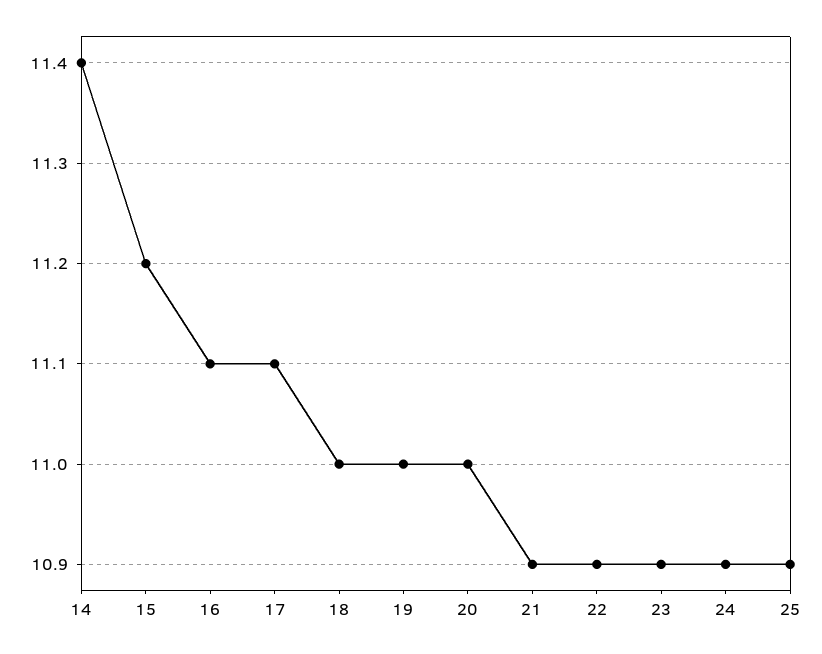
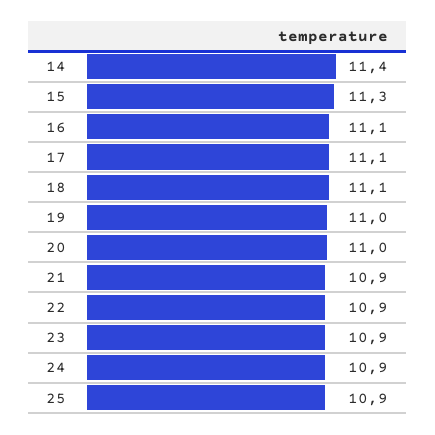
15: 11.2 -> 11.3
18: 11 -> 11.1

